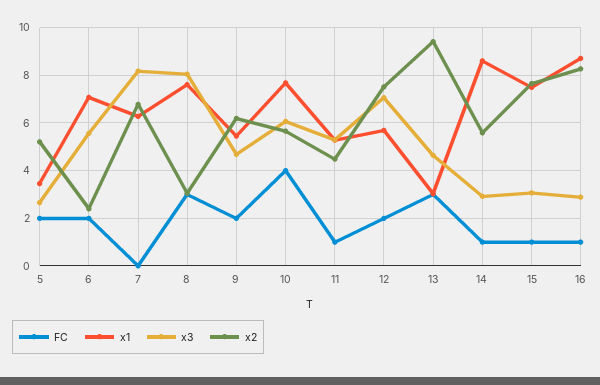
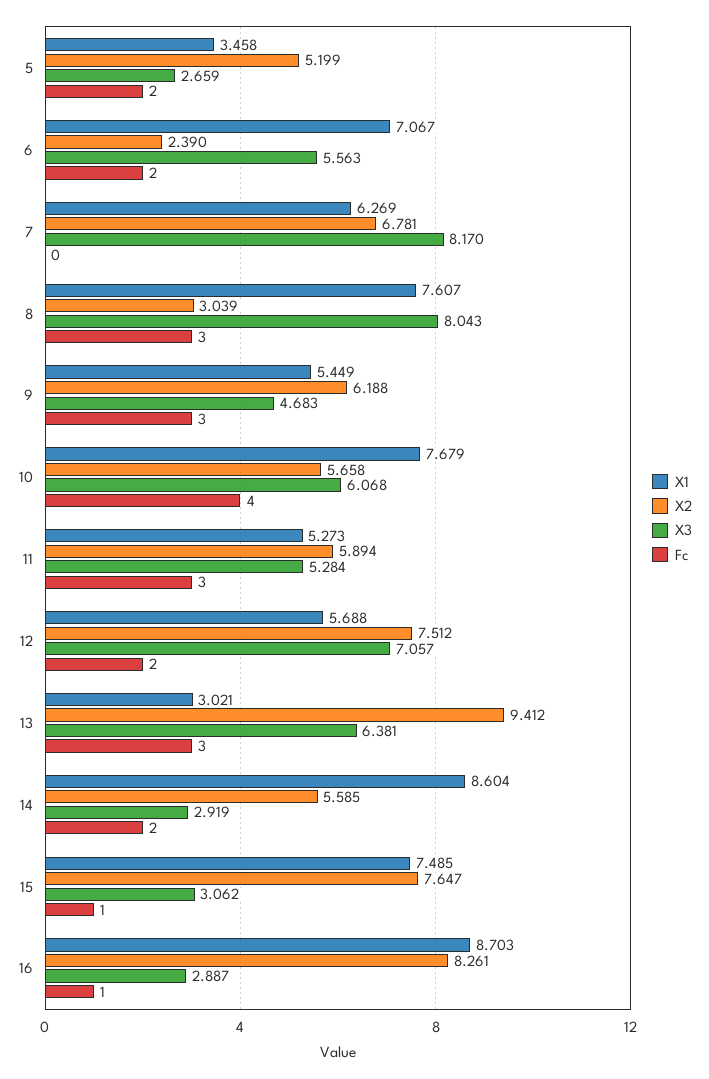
FC, 9: 2 -> 3
FC, 11: 1 -> 3
x2, 11: 4.5 -> 5.894
x3, 13: 4.5 -> 6.381
FC, 14: 1 -> 2

